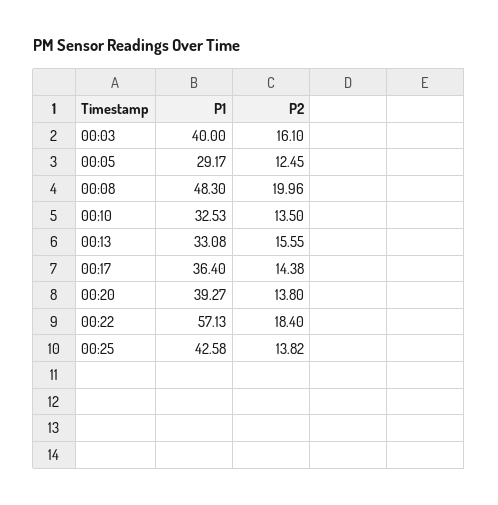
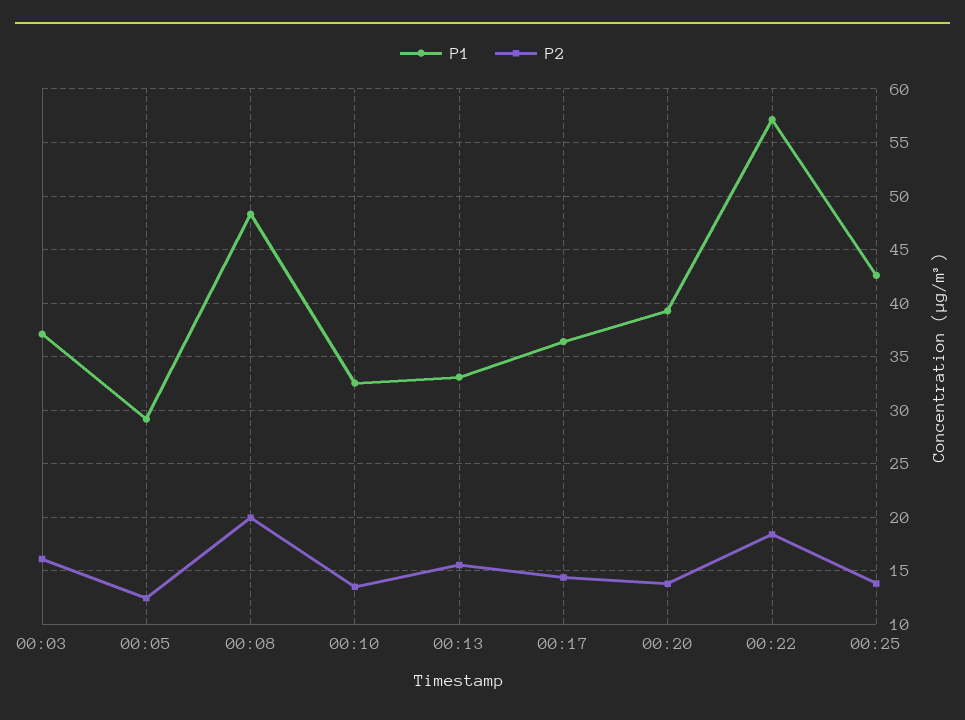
P1, 00:03: 40 -> 37

